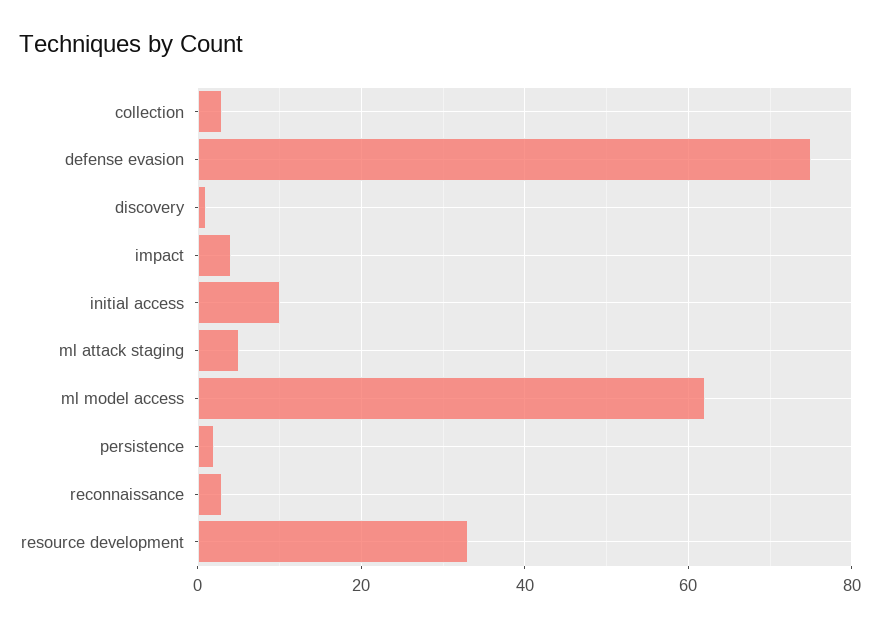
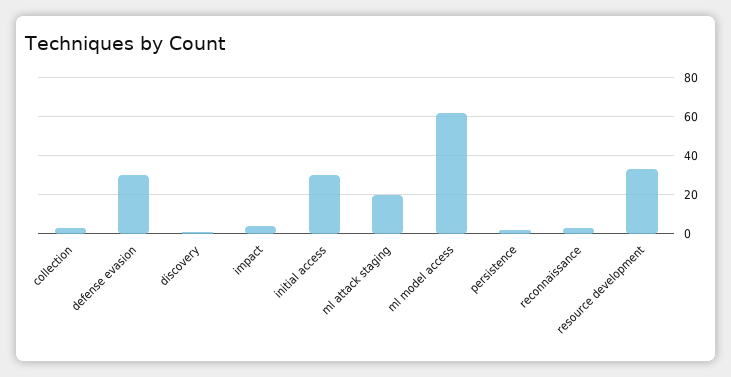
defense evasion: 75 -> 30
initial access: 10 -> 30
ml attack staging: 5 -> 20

